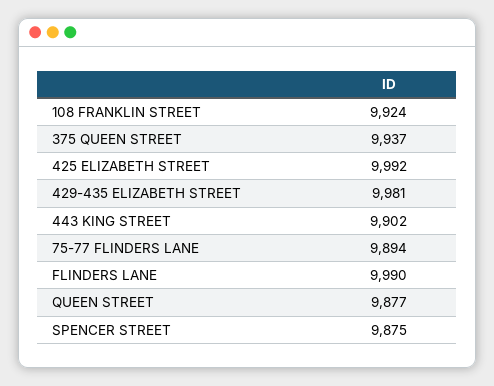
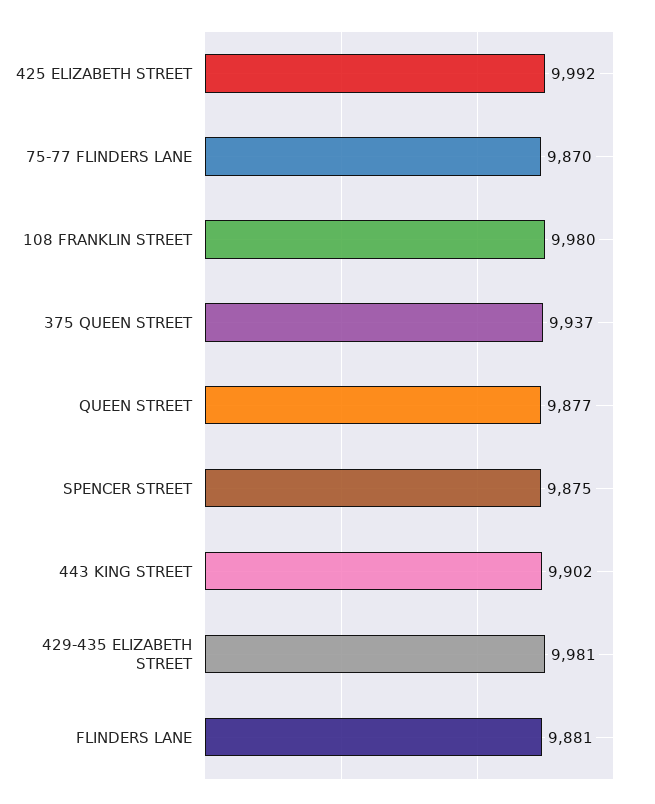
108 FRANKLIN STREET: 9924 -> 9980
75-77 FLINDERS LANE: 9894 -> 9870
FLINDERS LANE: 9990 -> 9881

